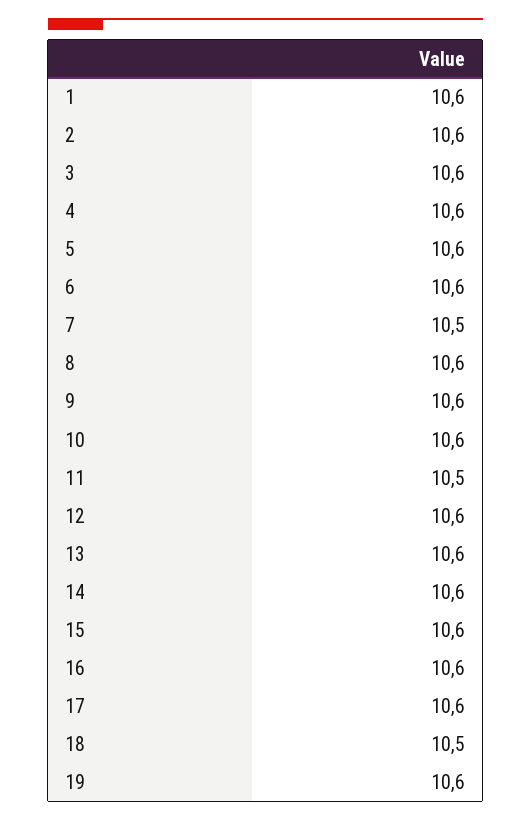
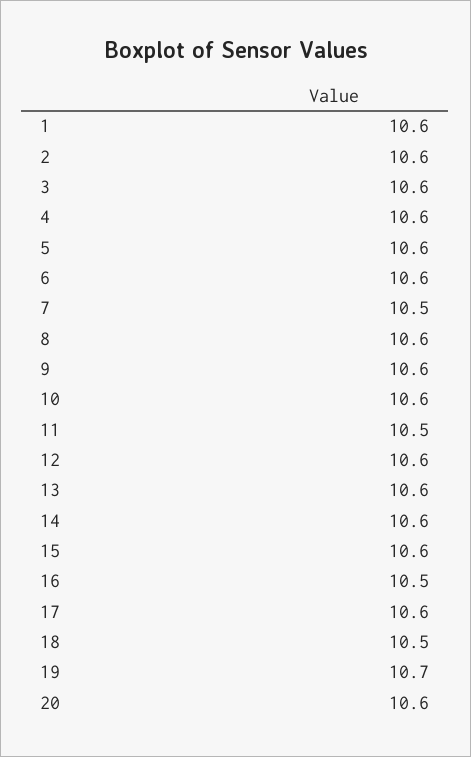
16: 10.6 -> 10.5
19: 10.6 -> 10.7
20: none -> 10.6

